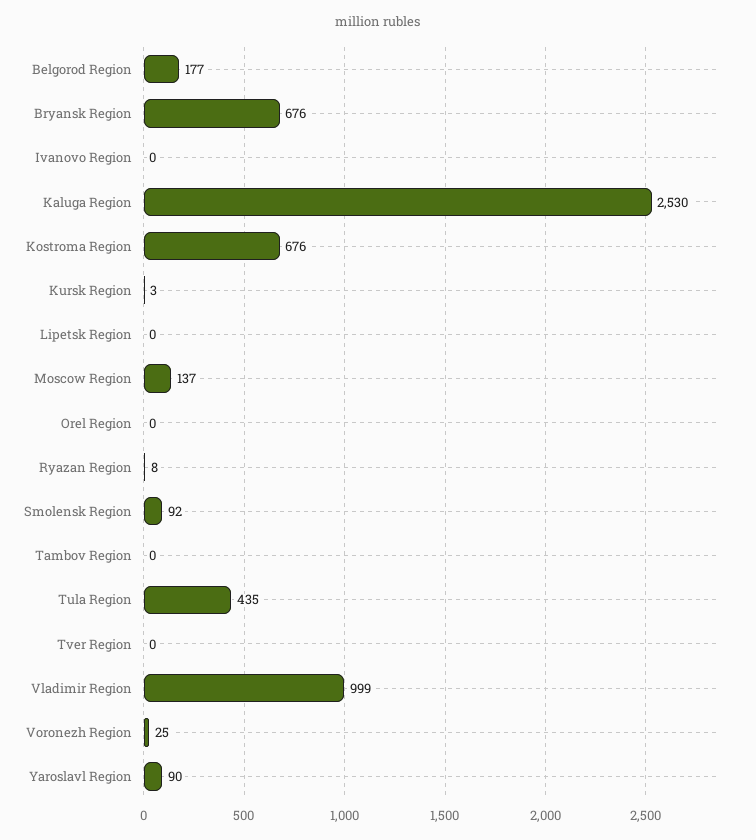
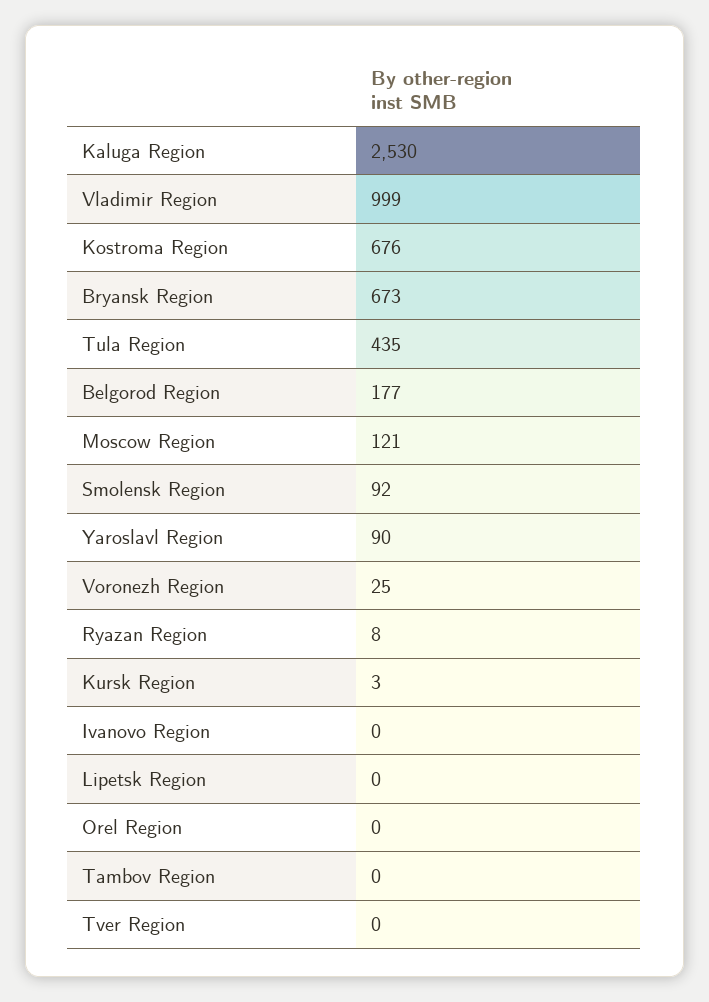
Bryansk Region: 676 -> 673
Moscow Region: 137 -> 121

